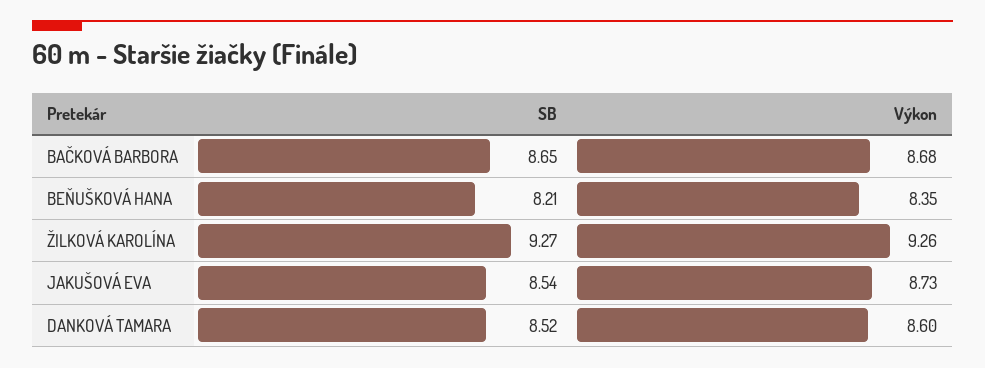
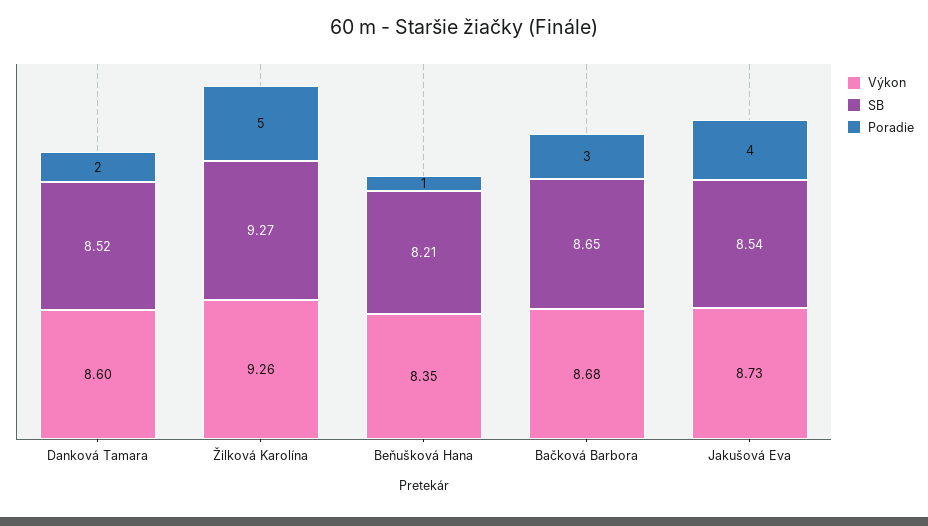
Poradie, DANKOVÁ TAMARA: none -> 2
Poradie, ŽILKOVÁ KAROLÍNA: none -> 5
Poradie, BEŇUŠKOVÁ HANA: none -> 1
Poradie, BAČKOVÁ BARBORA: none -> 3
Poradie, JAKUŠOVÁ EVA: none -> 4

